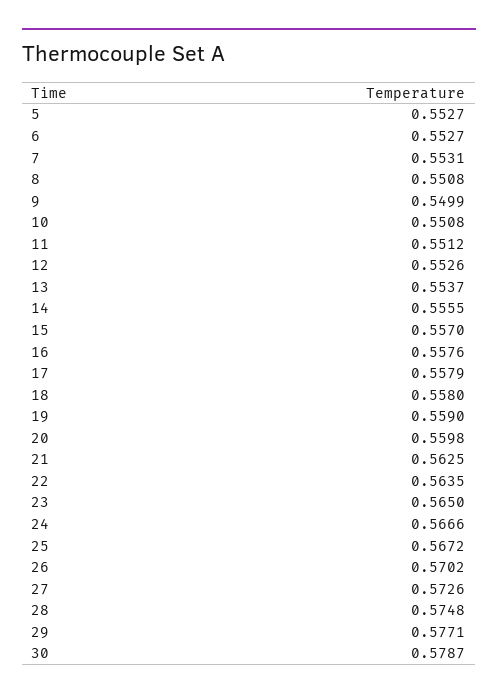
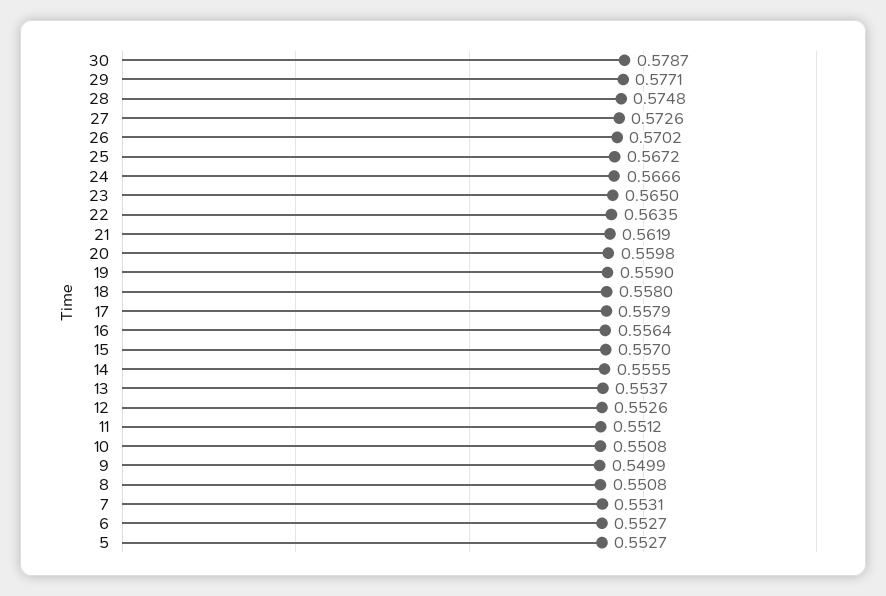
16: 0.5576 -> 0.5564
21: 0.5625 -> 0.5619

